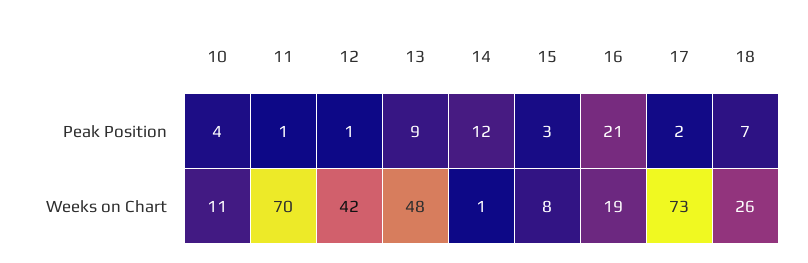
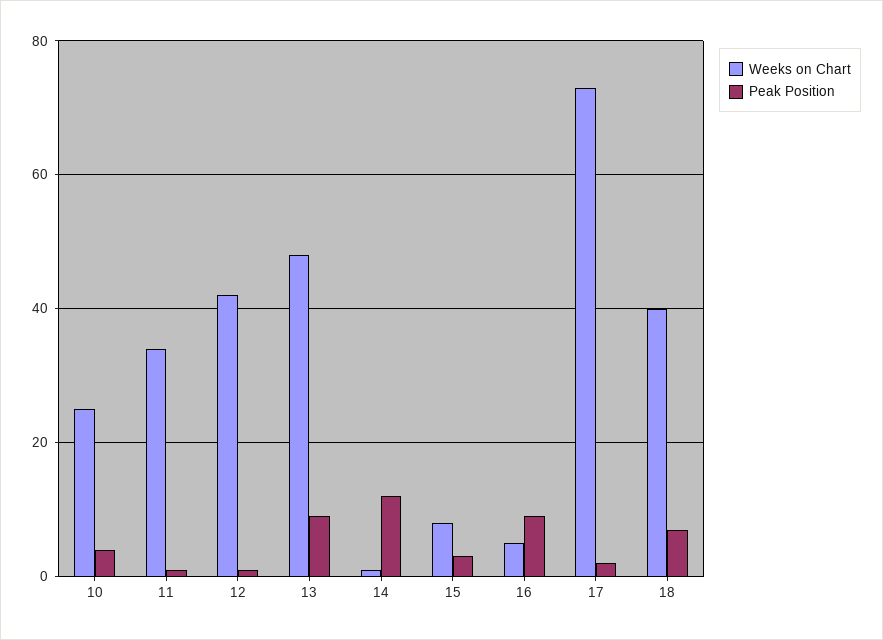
Peak Position, 16: 21 -> 10
Weeks on Chart, 10: 11 -> 25
Weeks on Chart, 11: 70 -> 35
Weeks on Chart, 16: 19 -> 5
Weeks on Chart, 18: 26 -> 40

